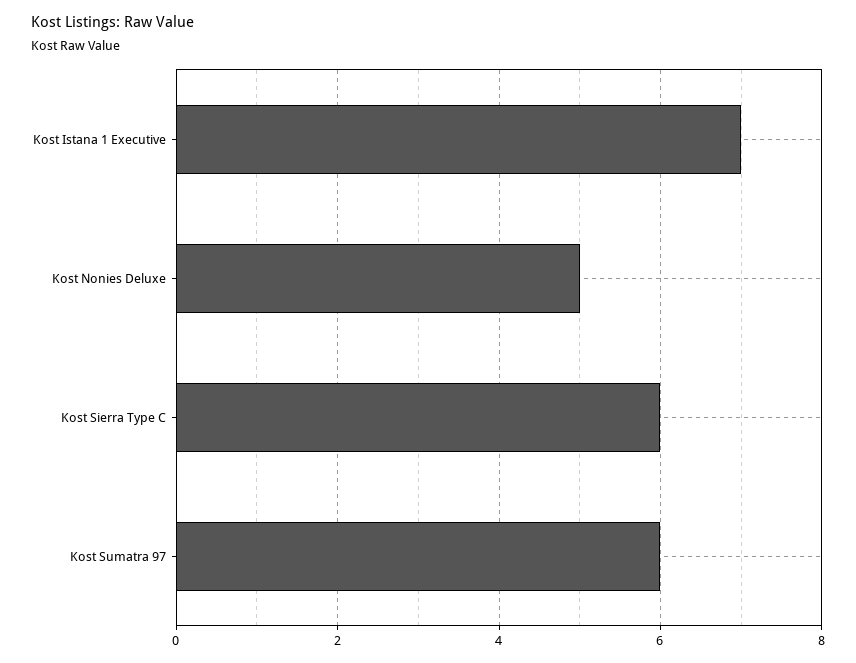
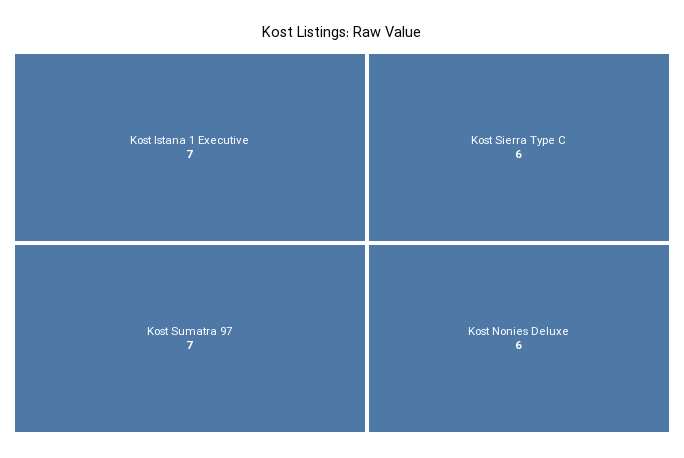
Kost Nonies Deluxe: 5 -> 6
Kost Sumatra 97: 6 -> 7

